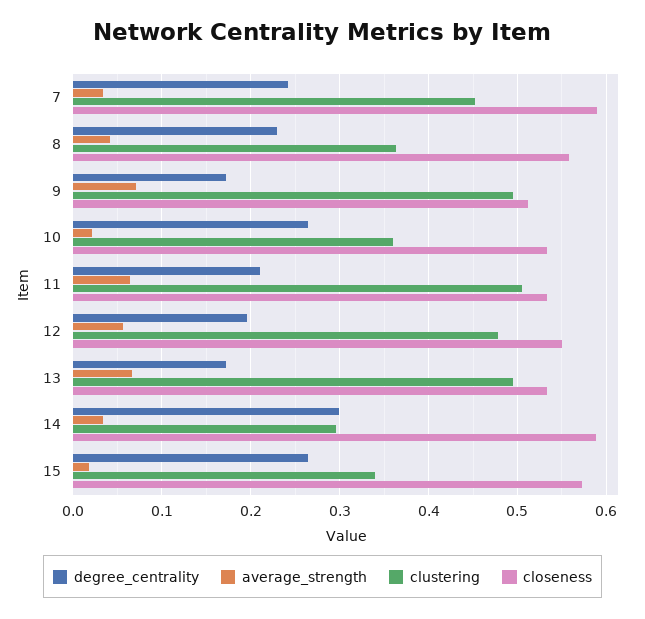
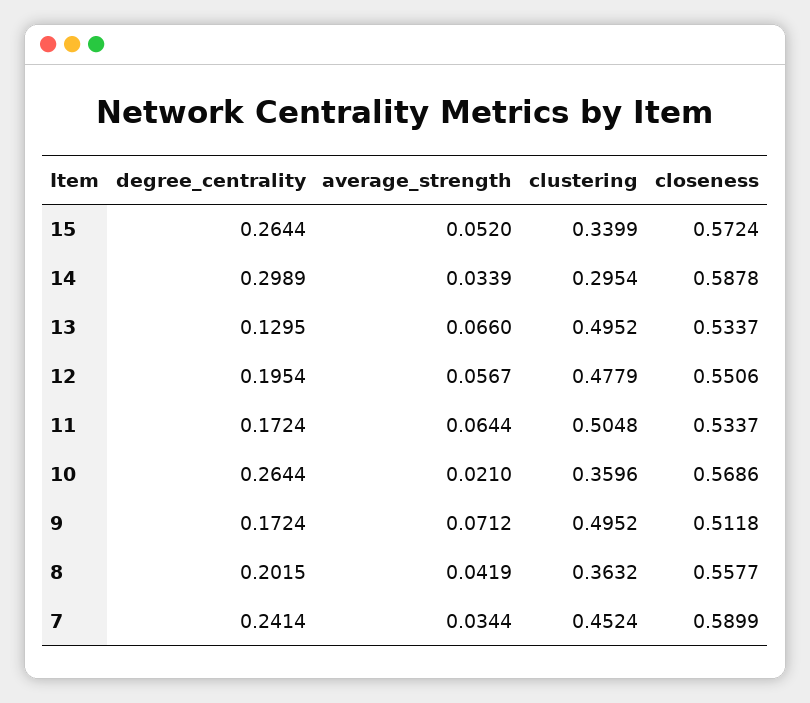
degree_centrality, 8: 0.23 -> 0.2015
closeness, 10: 0.53 -> 0.5686
degree_centrality, 11: 0.21 -> 0.1724
degree_centrality, 13: 0.17 -> 0.1295
average_strength, 15: 0.02 -> 0.052

